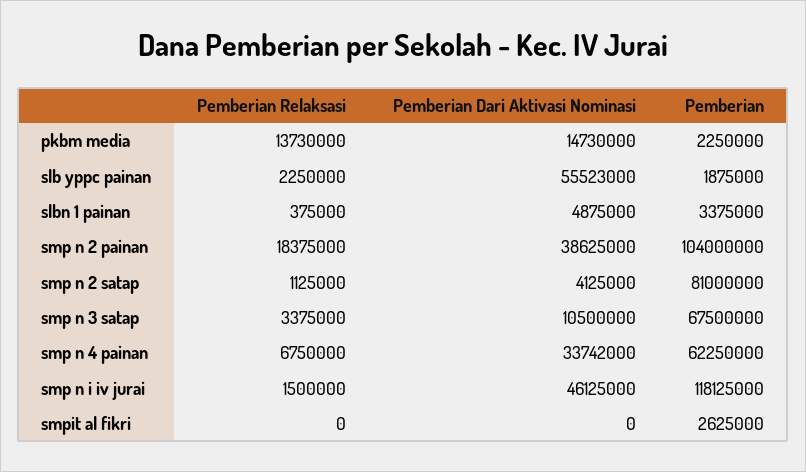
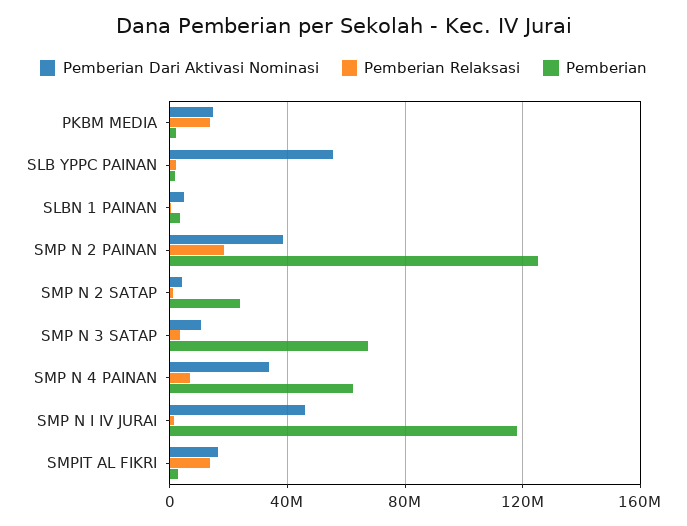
Pemberian, smp n 2 painan: 104000000 -> 125000000
Pemberian, smp n 2 satap: 81000000 -> 25000000
Pemberian Relaksasi, smpit al fikri: 0 -> 15000000
Pemberian Dari Aktivasi Nominasi, smpit al fikri: 0 -> 15000000

